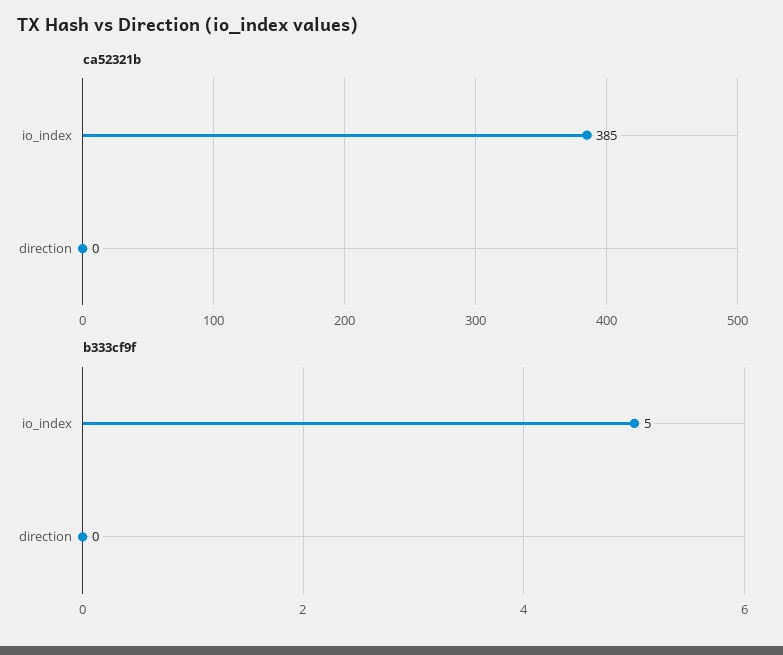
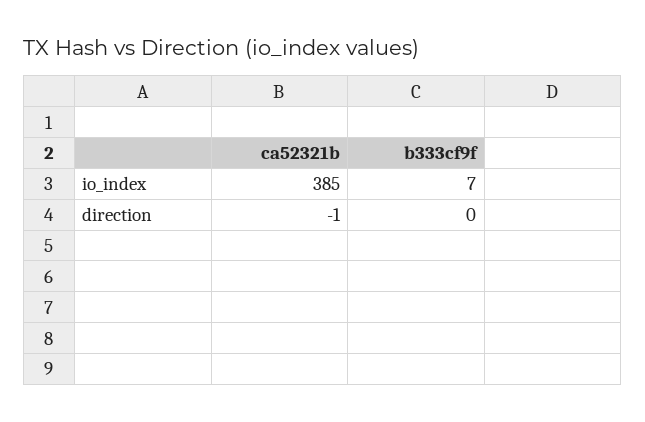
ca52321b, direction: 0 -> -1
b333cf9f, io_index: 5 -> 7

